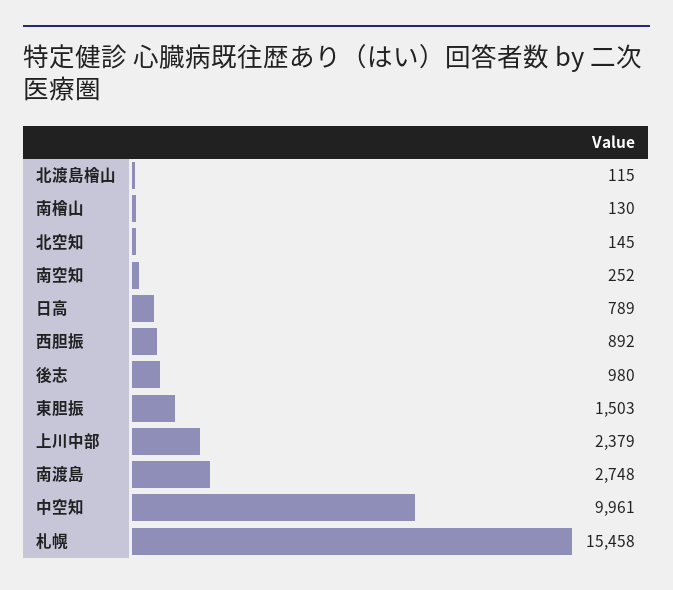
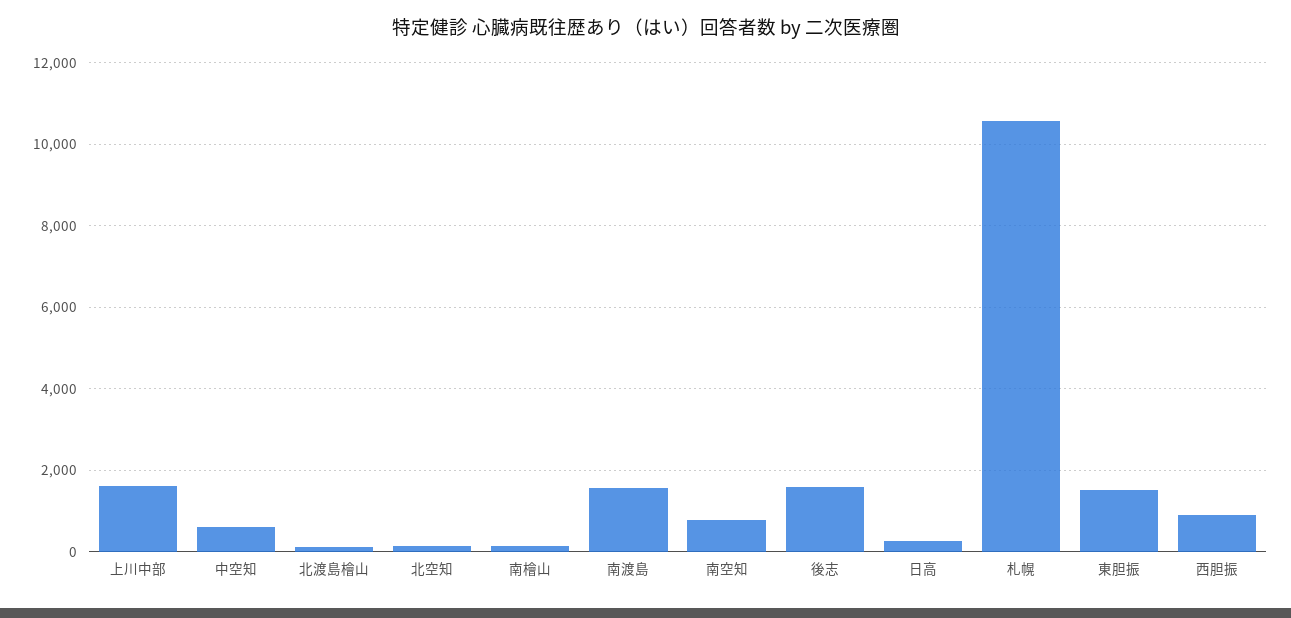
南空知: 252 -> 800
日高: 789 -> 200
後志: 980 -> 1600
上川中部: 2379 -> 1600
南渡島: 2748 -> 1600
中空知: 9961 -> 600
札幌: 15458 -> 10600

